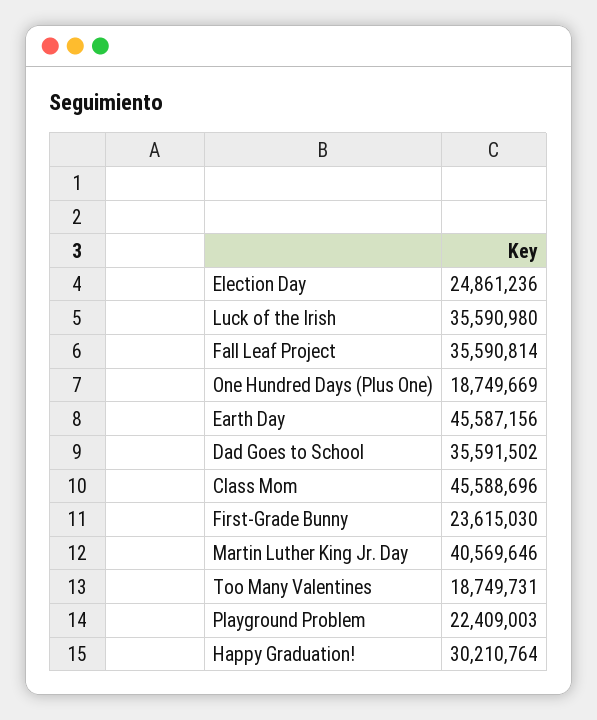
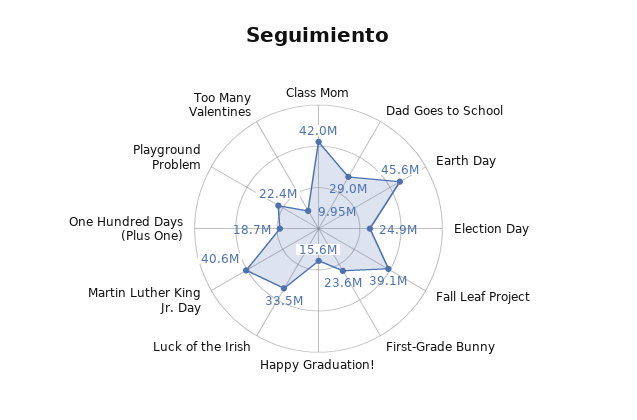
Luck of the Irish: 35590980 -> 33500000
Fall Leaf Project: 35590814 -> 39100000
Dad Goes to School: 35591502 -> 29000000
Class Mom: 45588696 -> 42000000
Too Many Valentines: 18749731 -> 9950000
Happy Graduation!: 30210764 -> 15600000

